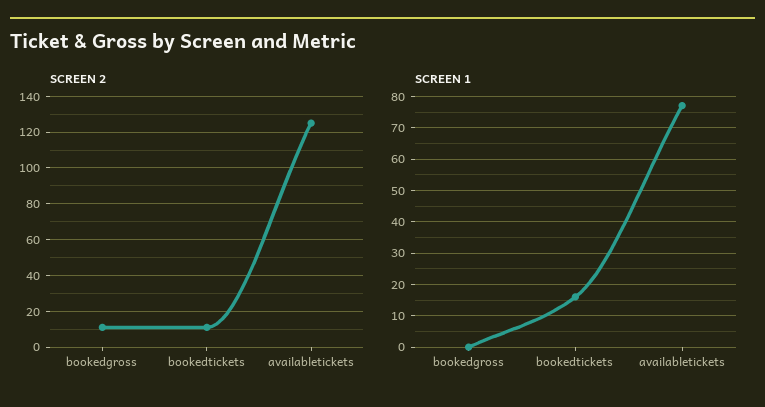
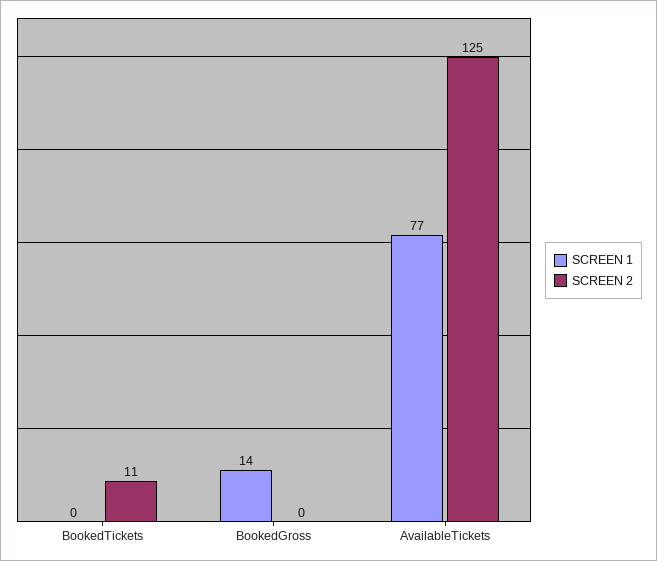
SCREEN 2, bookedgross: 10 -> 0
SCREEN 1, bookedgross: 0 -> 14
SCREEN 1, bookedtickets: 15 -> 0

